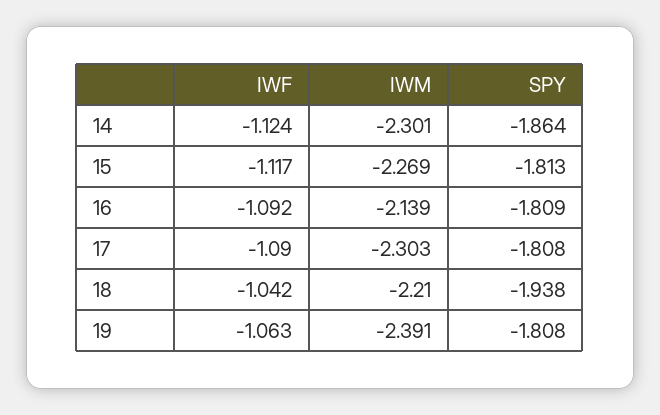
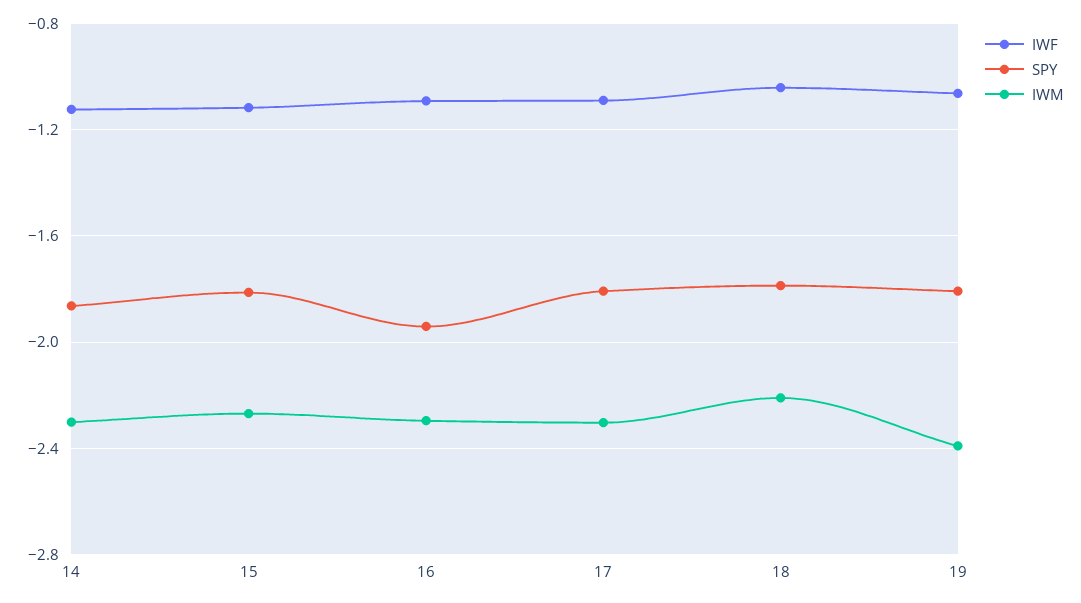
IWM, 16: -2.139 -> -2.3
SPY, 16: -1.809 -> -1.95
SPY, 18: -1.938 -> -1.8

